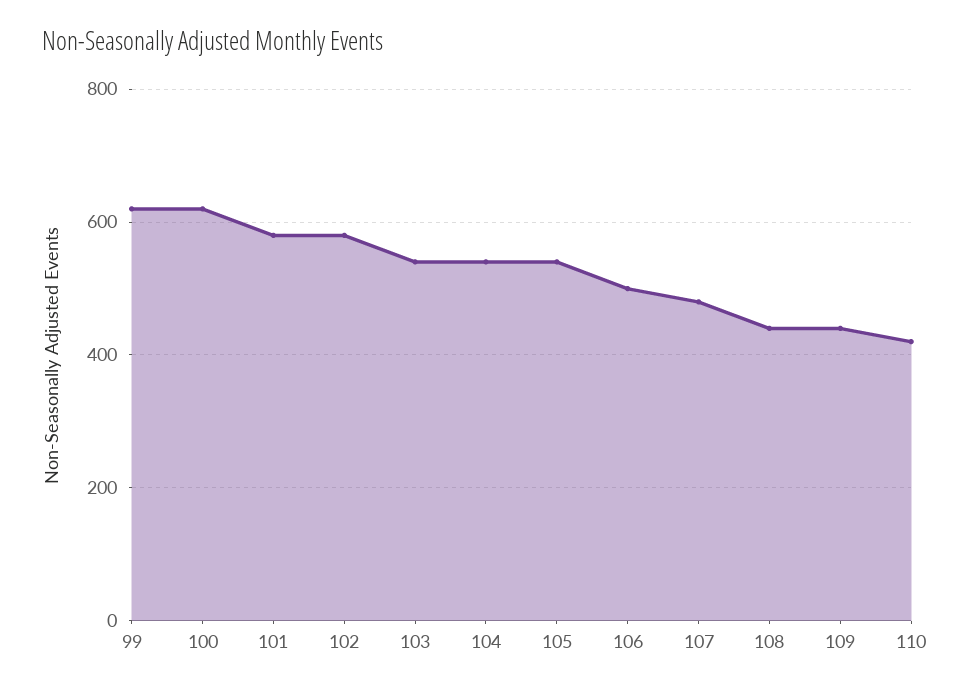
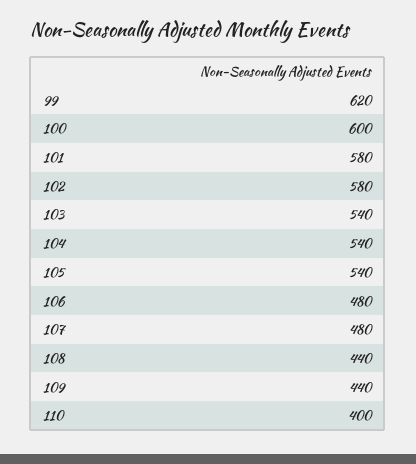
100: 620 -> 600
106: 500 -> 480
110: 420 -> 400

